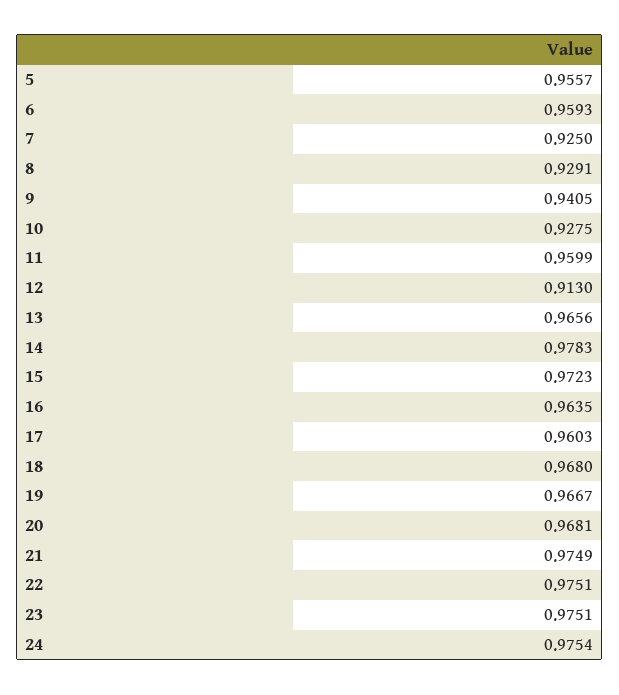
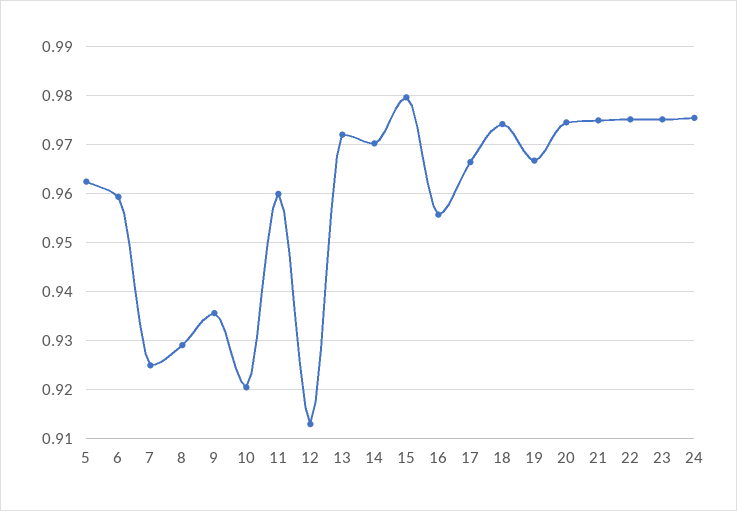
5: 0.9557 -> 0.962
9: 0.9405 -> 0.936
10: 0.9275 -> 0.92
13: 0.9656 -> 0.972
14: 0.9783 -> 0.97
15: 0.9723 -> 0.98
16: 0.9635 -> 0.956
17: 0.9603 -> 0.966
18: 0.968 -> 0.974
20: 0.9681 -> 0.974

